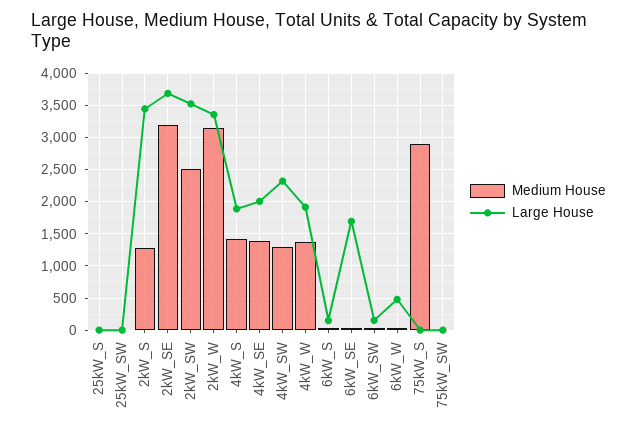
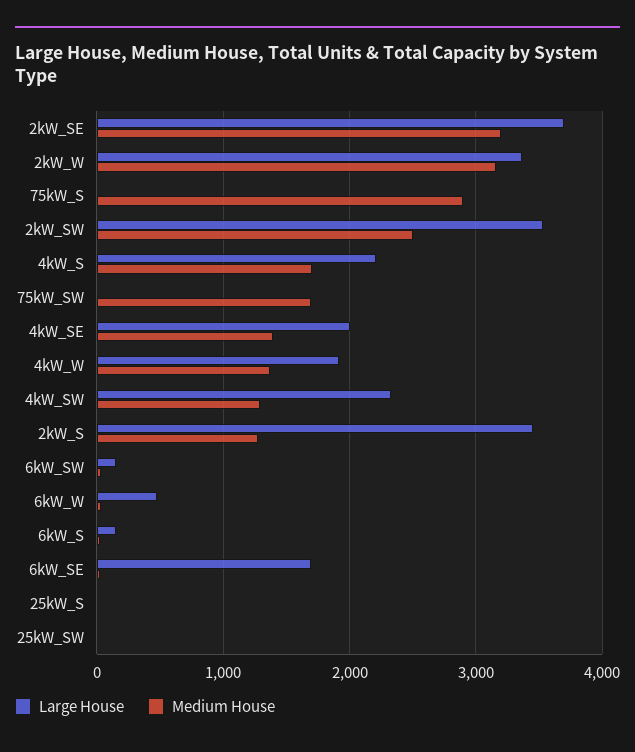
Medium House, 4kW_S: 1400 -> 1700
Large House, 4kW_S: 1900 -> 2200
Medium House, 75kW_SW: 0 -> 1700

